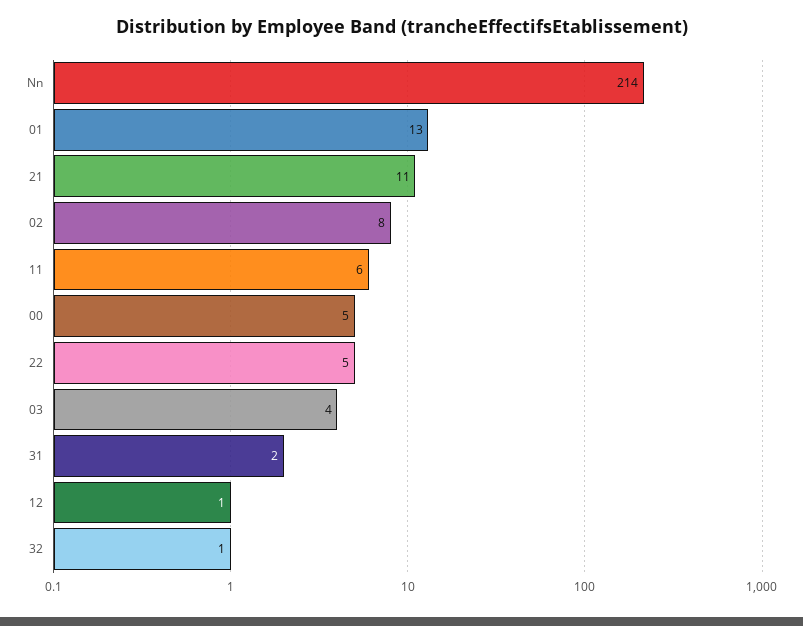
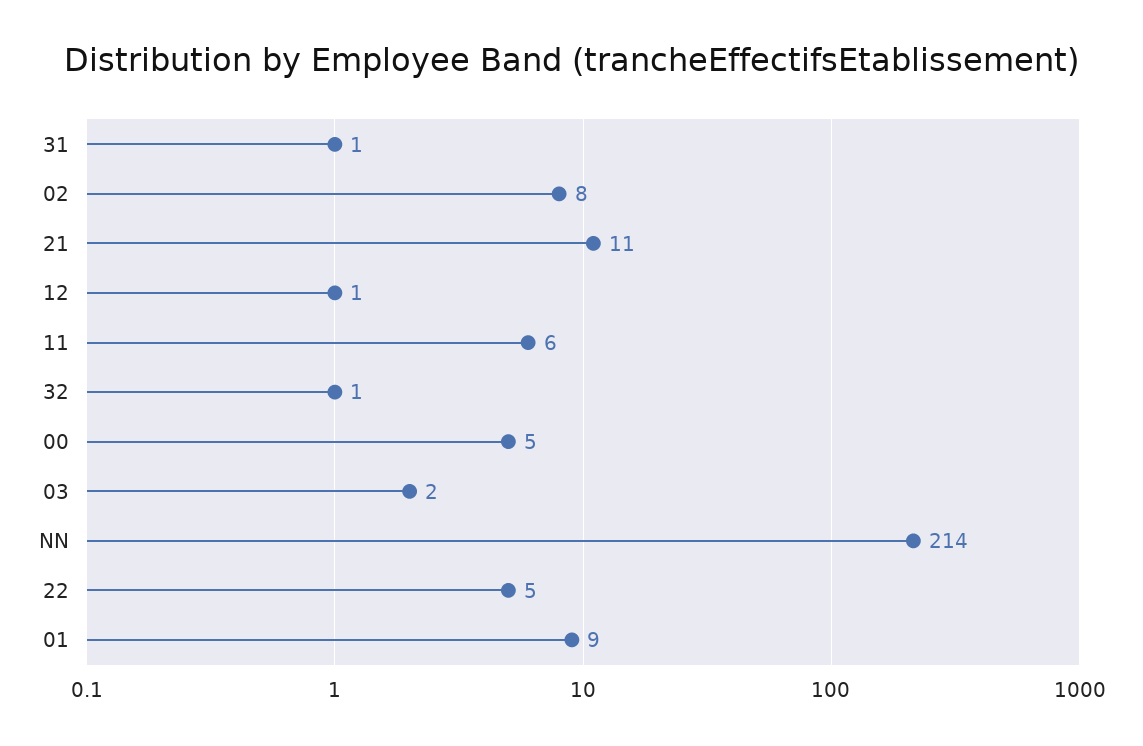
01: 13 -> 9
03: 4 -> 2
31: 2 -> 1

